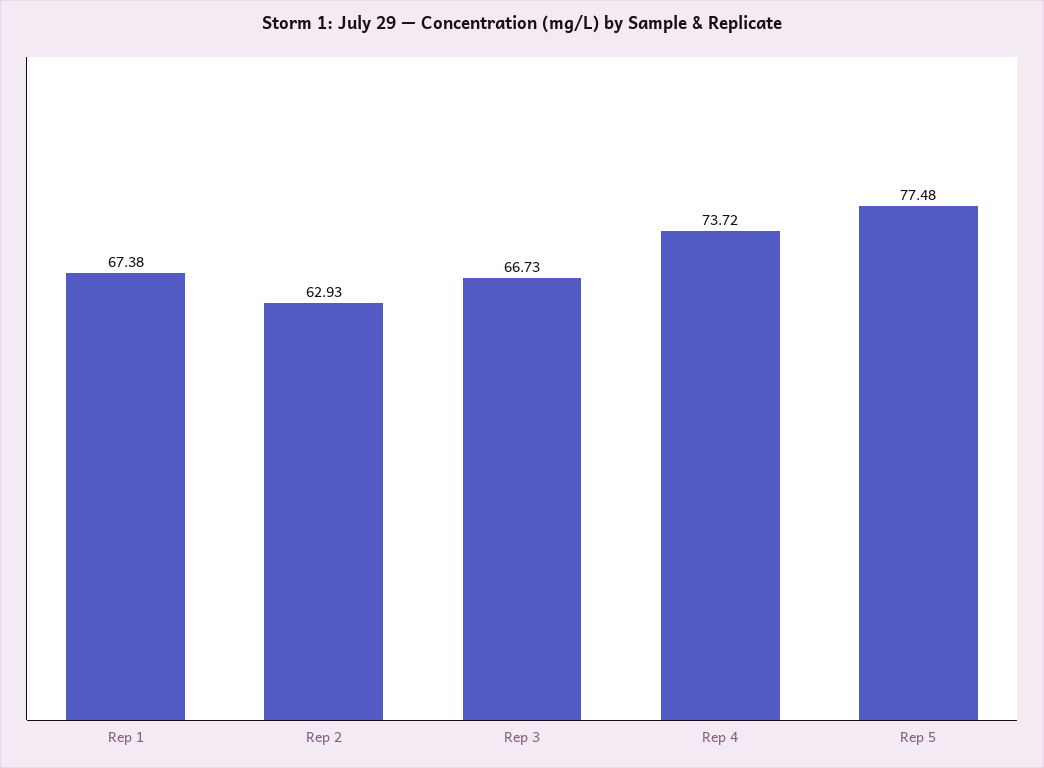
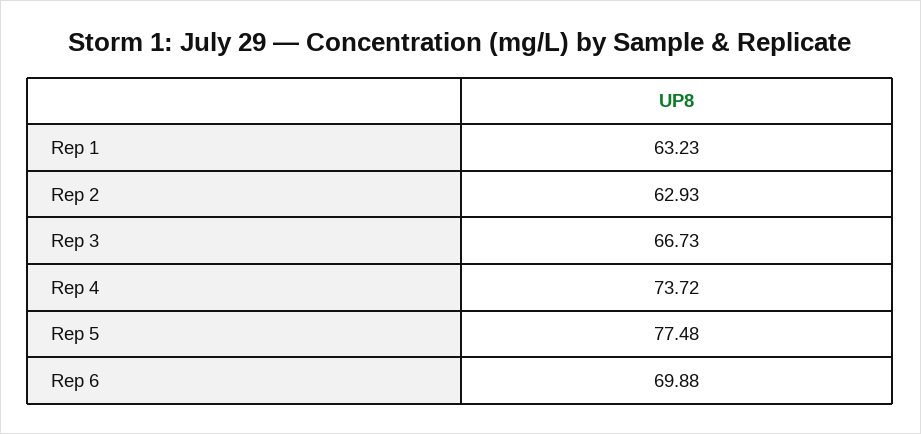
Rep 1: 67.38 -> 63.23
Rep 6: none -> 69.88

